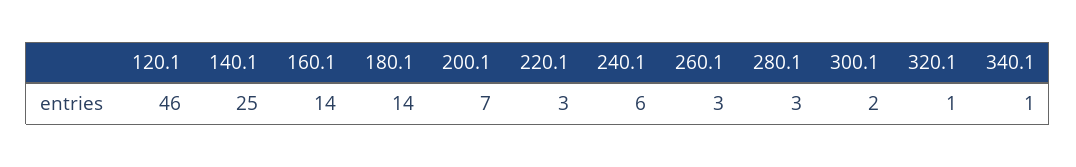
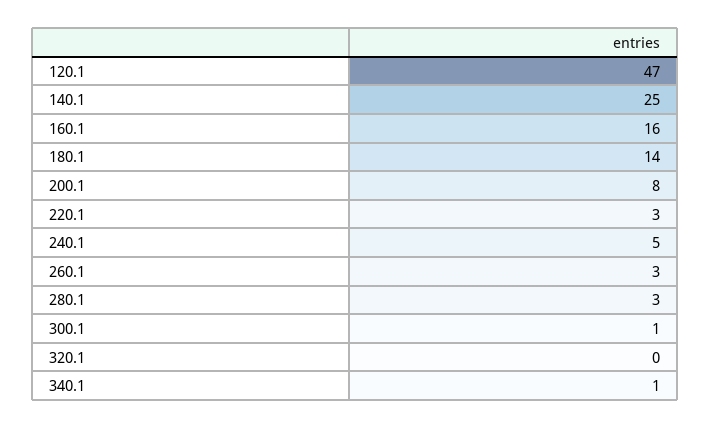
120.1: 46 -> 47
160.1: 14 -> 16
200.1: 7 -> 8
240.1: 6 -> 5
300.1: 2 -> 1
320.1: 1 -> 0

